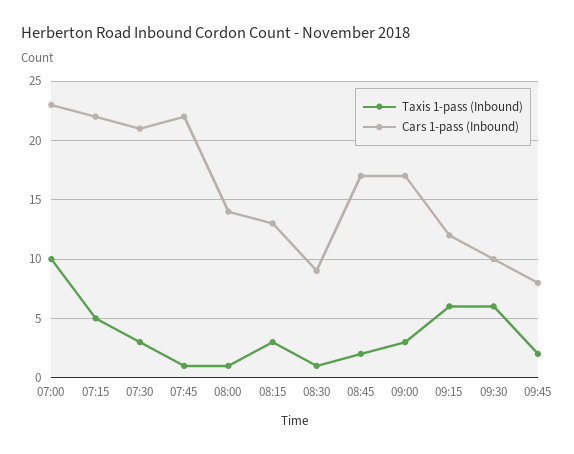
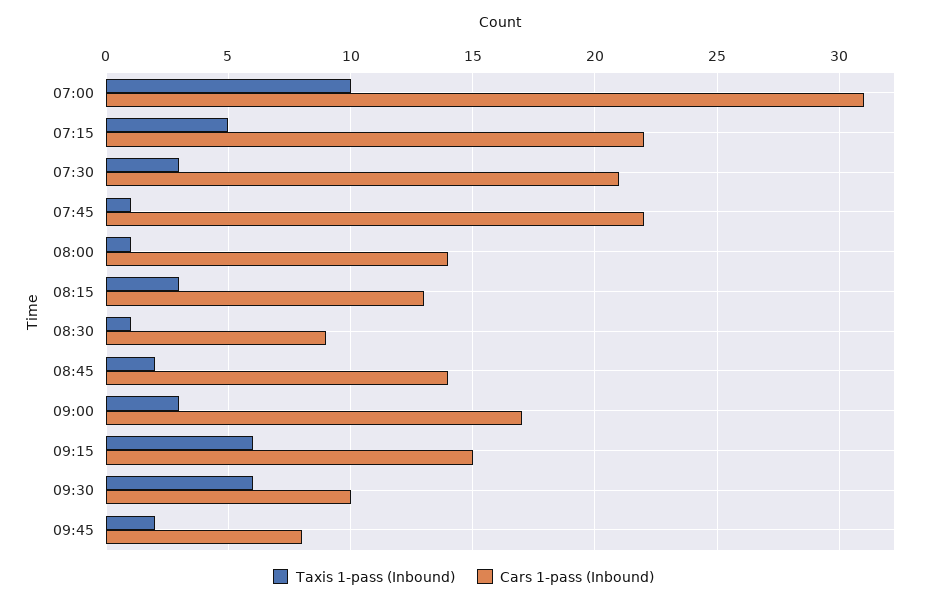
Cars 1-pass (Inbound), 07:00: 23 -> 31
Cars 1-pass (Inbound), 08:45: 17 -> 14
Cars 1-pass (Inbound), 09:15: 12 -> 15

